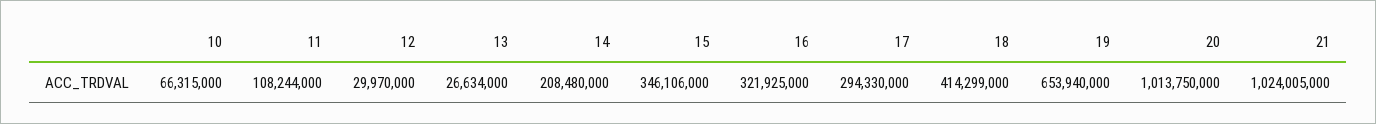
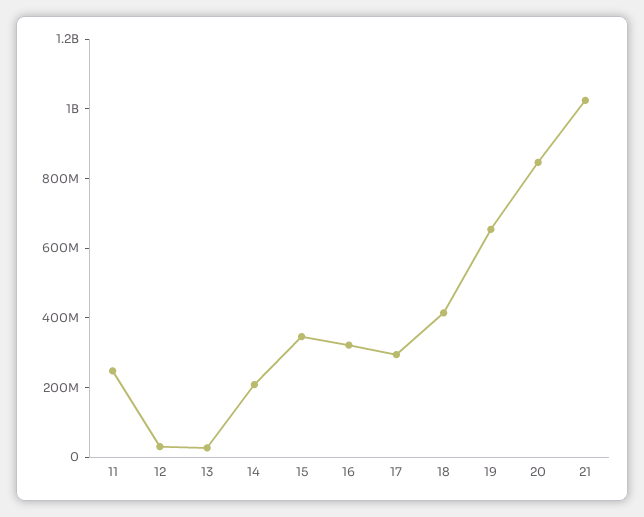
10: 66315000 -> none
11: 108244000 -> 250000000
20: 1013750000 -> 850000000

